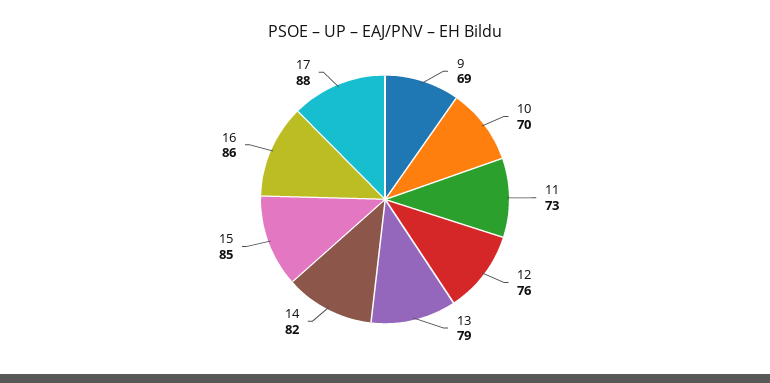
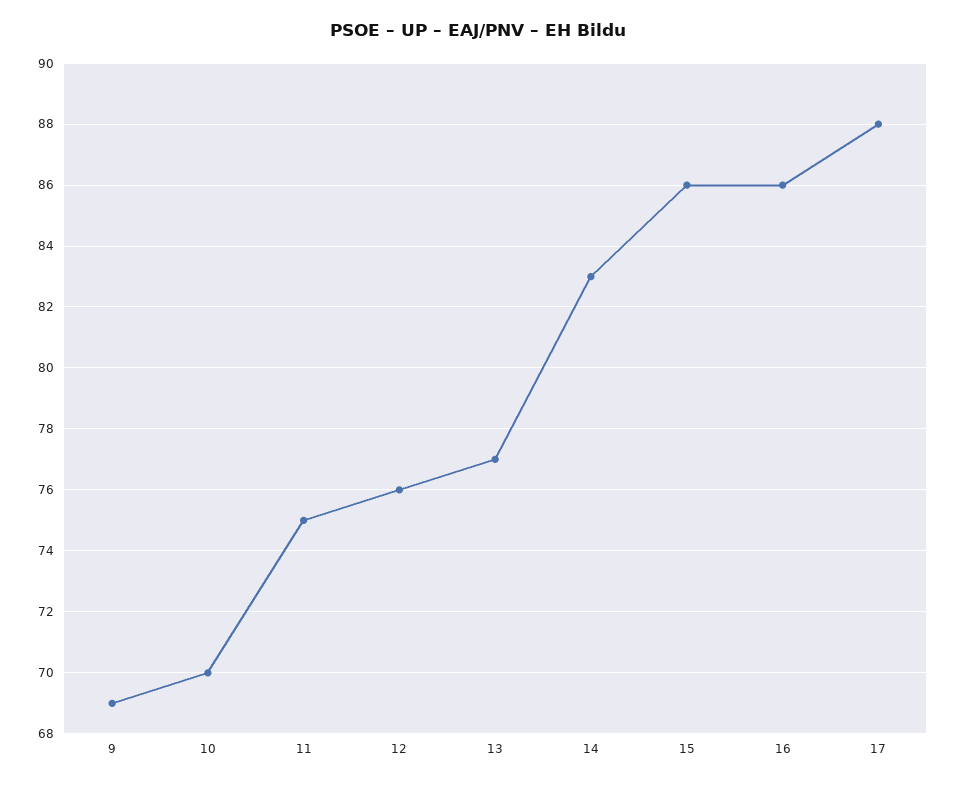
11: 73 -> 75
13: 79 -> 77
14: 82 -> 83
15: 85 -> 86

